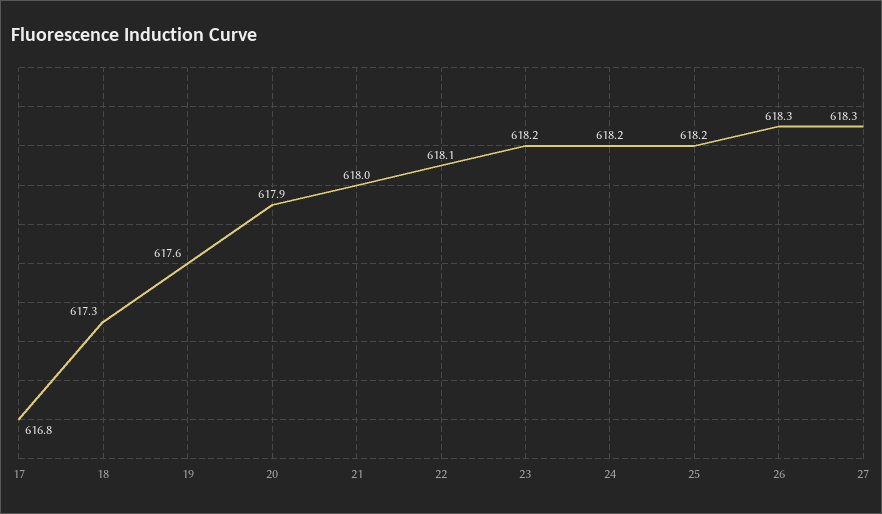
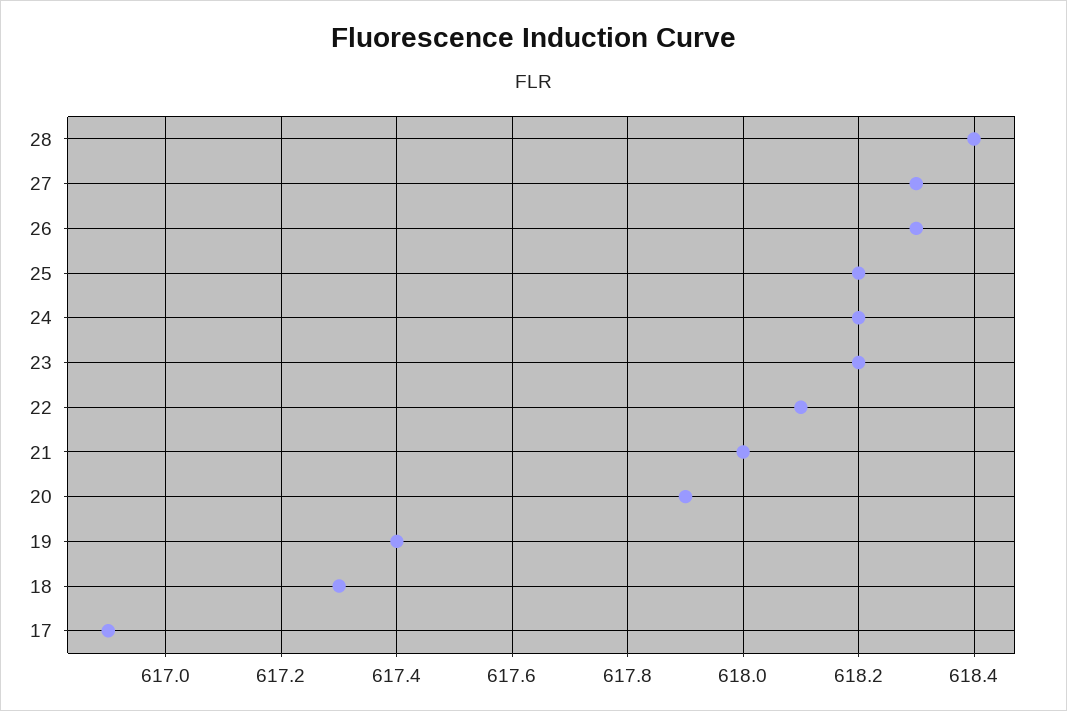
17: 616.8 -> 616.9
19: 617.6 -> 617.4
28: none -> 618.4

